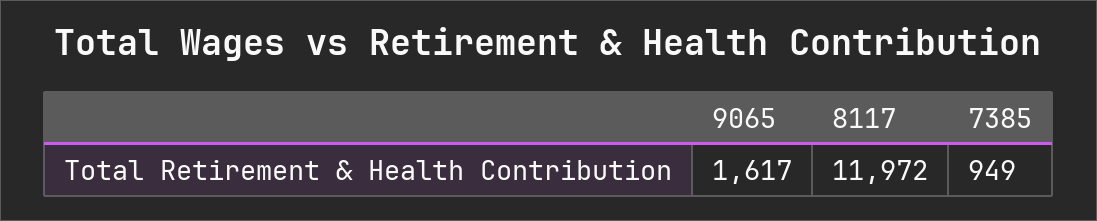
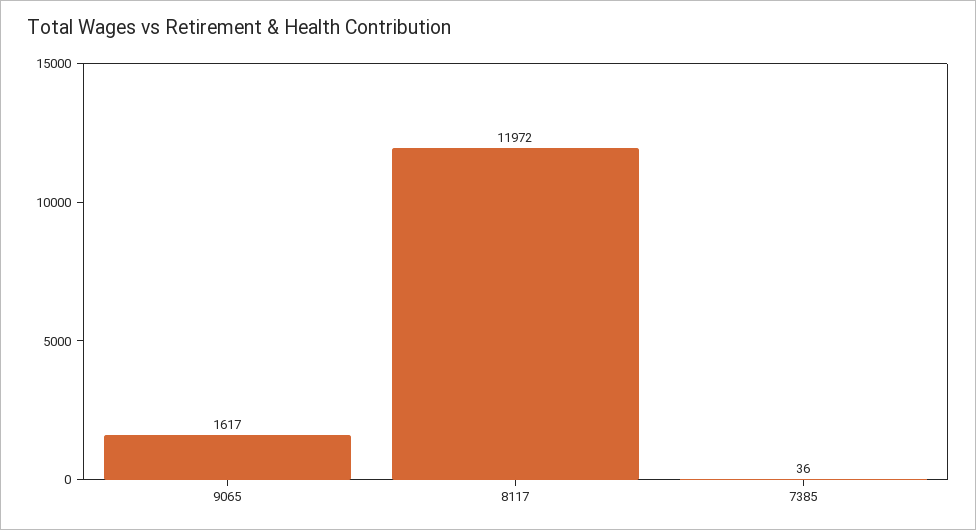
7385: 949 -> 36

